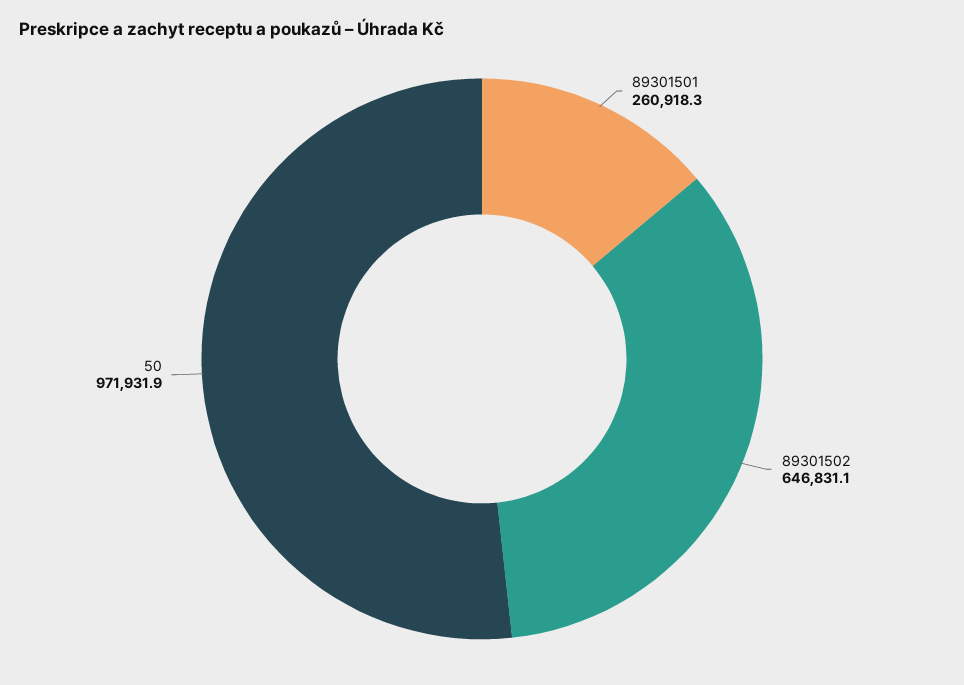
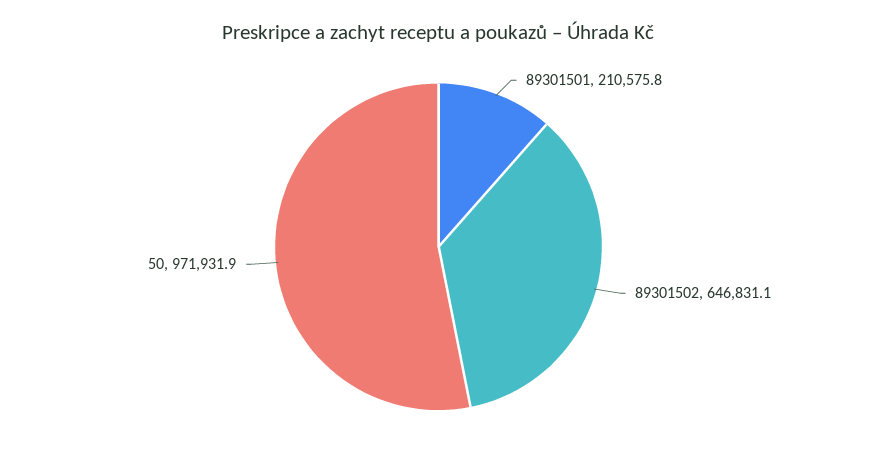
89301501: 260918.3 -> 210575.8

